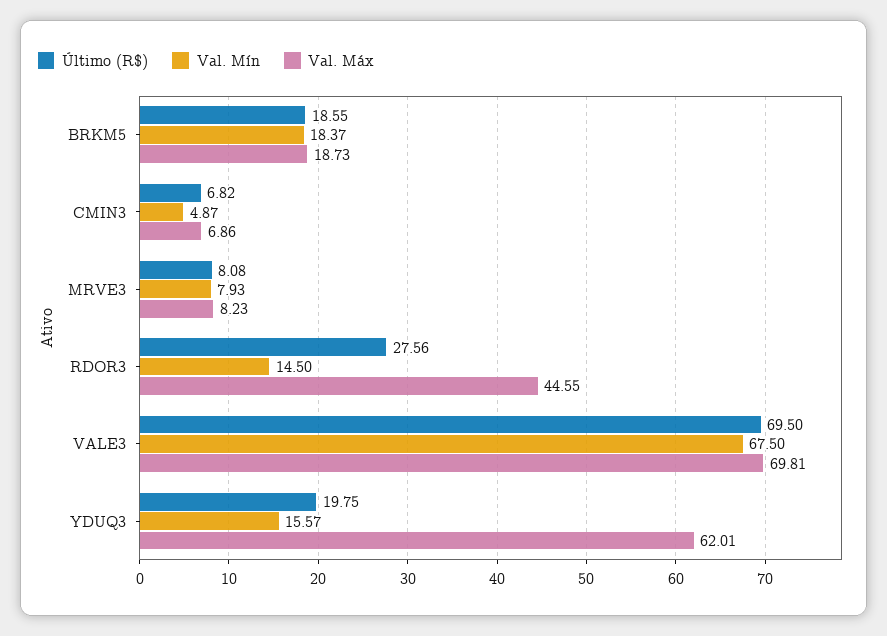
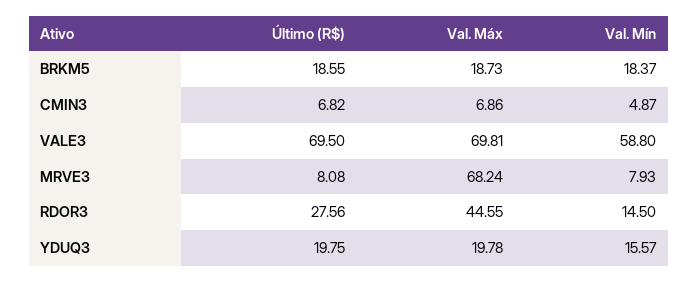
Val. Máx, MRVE3: 8.23 -> 68.24
Val. Mín, VALE3: 67.5 -> 58.8
Val. Máx, YDUQ3: 62.01 -> 19.78

